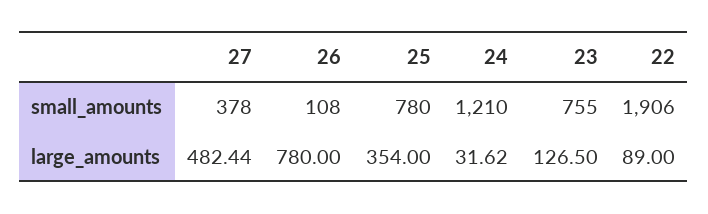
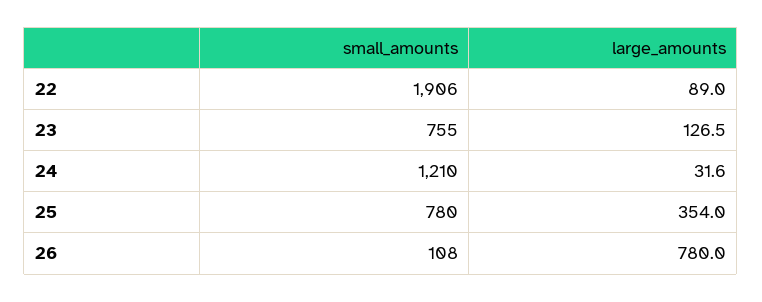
27, small_amounts: 378 -> none
27, large_amounts: 482.44 -> none

